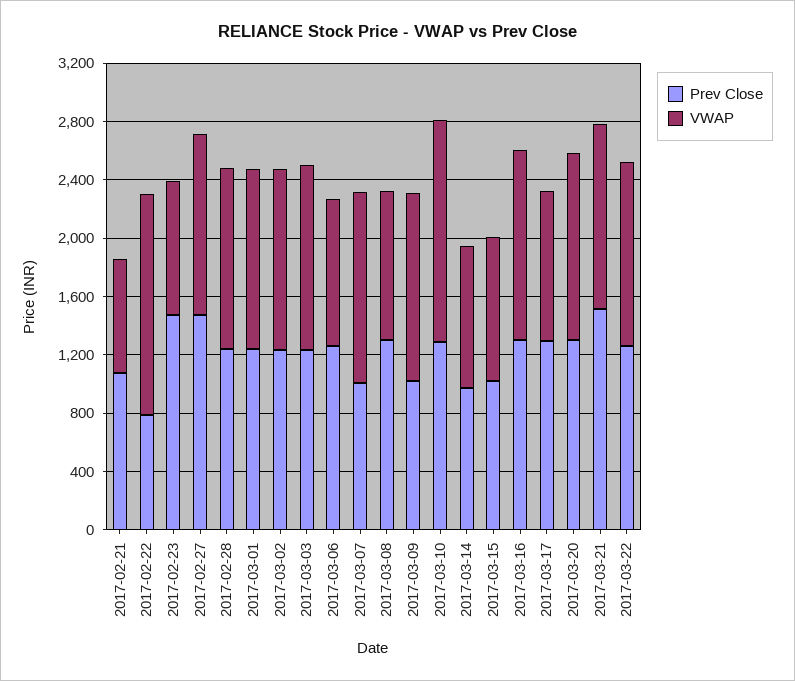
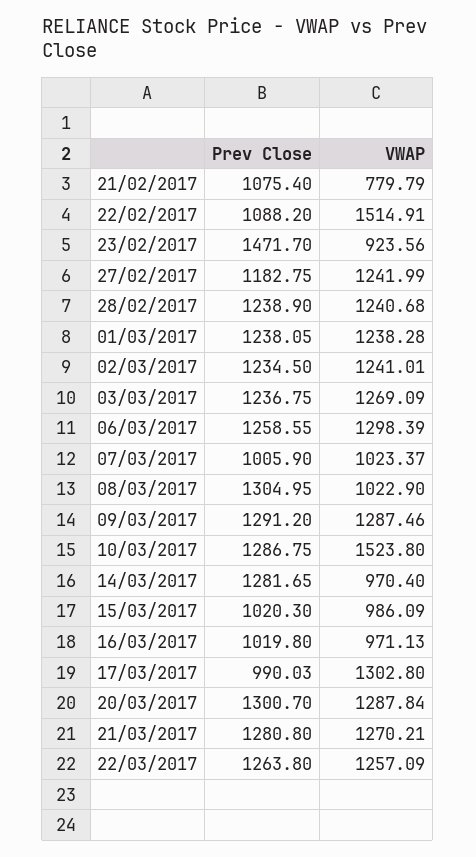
Prev Close, 2017-02-22: 800 -> 1088.2
Prev Close, 2017-02-27: 1500 -> 1182.75
VWAP, 2017-03-06: 1000 -> 1298.39
VWAP, 2017-03-07: 1300 -> 1023.37
Prev Close, 2017-03-09: 1000 -> 1291.2
Prev Close, 2017-03-14: 1000 -> 1281.65
Prev Close, 2017-03-16: 1300 -> 1019.8
VWAP, 2017-03-16: 1300 -> 971.13
Prev Close, 2017-03-17: 1300 -> 990.03
VWAP, 2017-03-17: 1000 -> 1302.8
Prev Close, 2017-03-21: 1500 -> 1280.8

